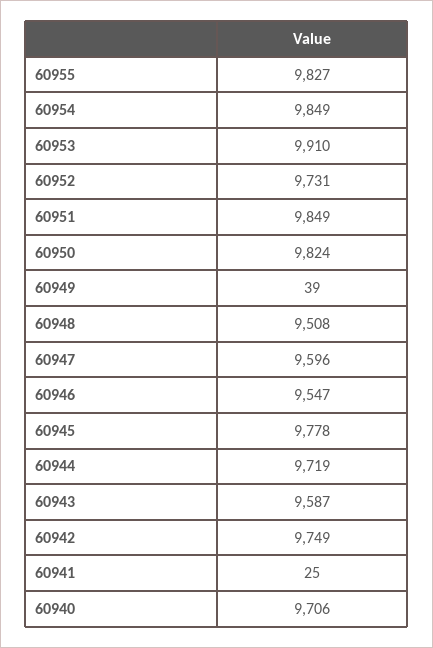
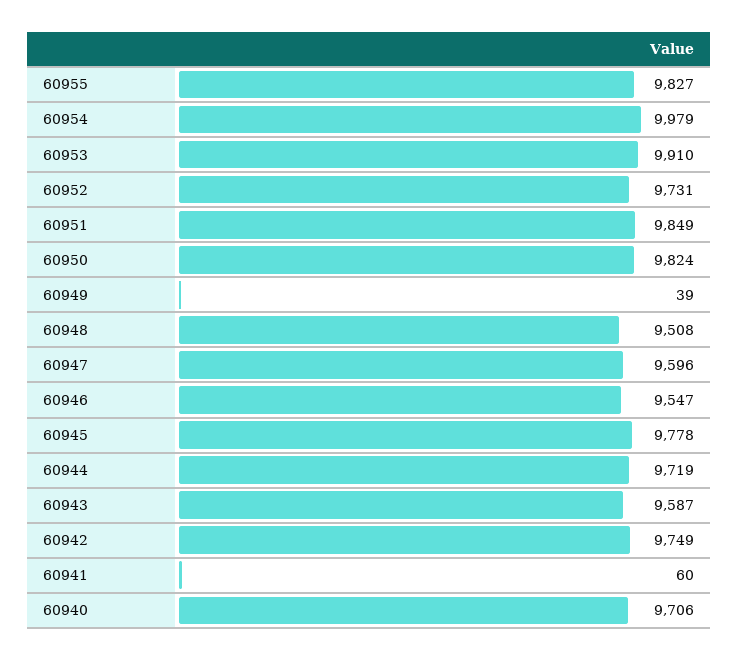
60954: 9849 -> 9979
60941: 25 -> 60

